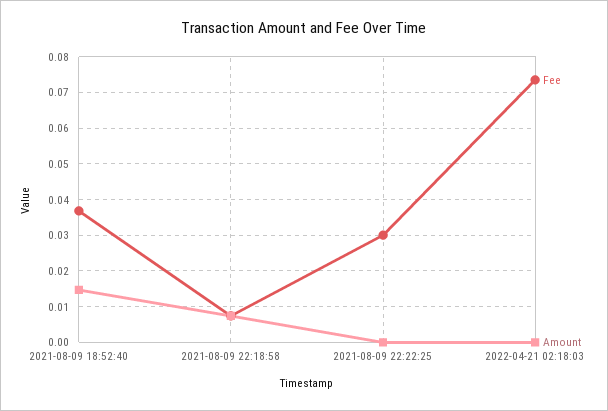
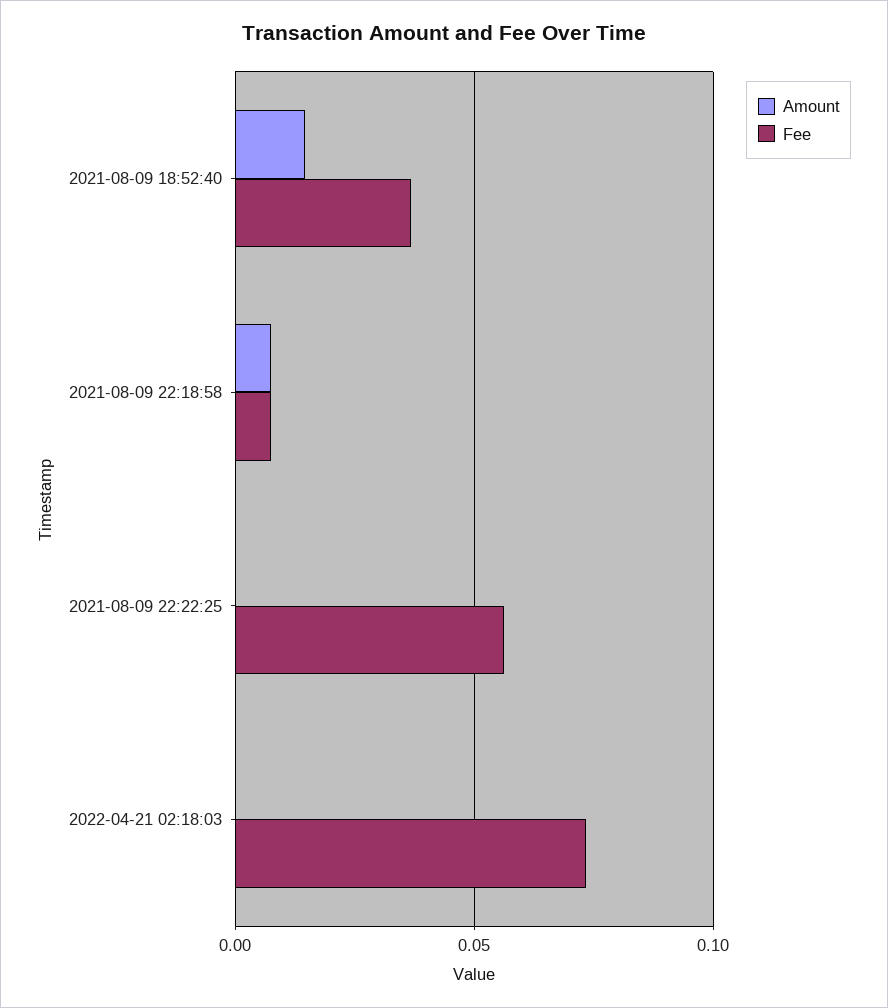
Fee, 2021-08-09 22:22:25: 0.03 -> 0.055

